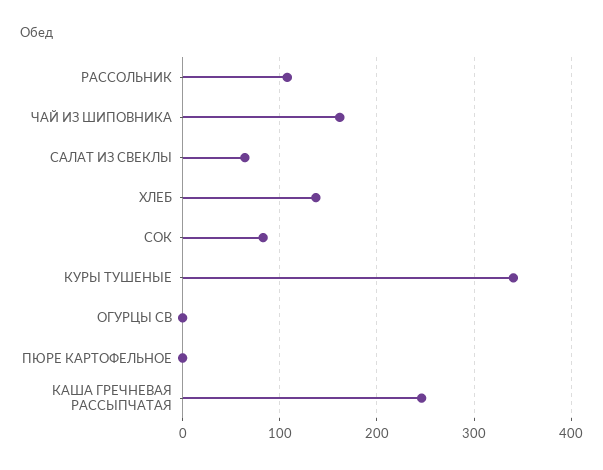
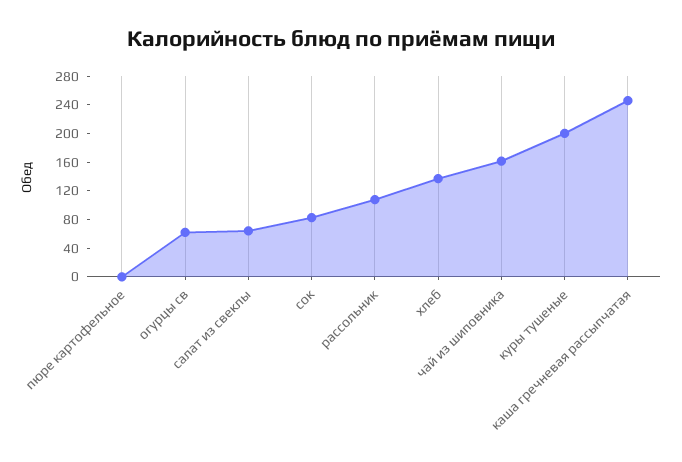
КУРЫ ТУШЕНЫЕ: 340 -> 200
ОГУРЦЫ СВ: 0 -> 60

